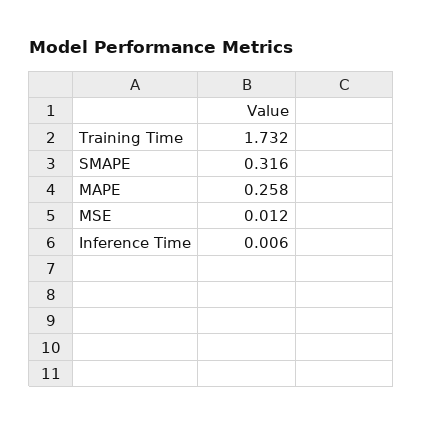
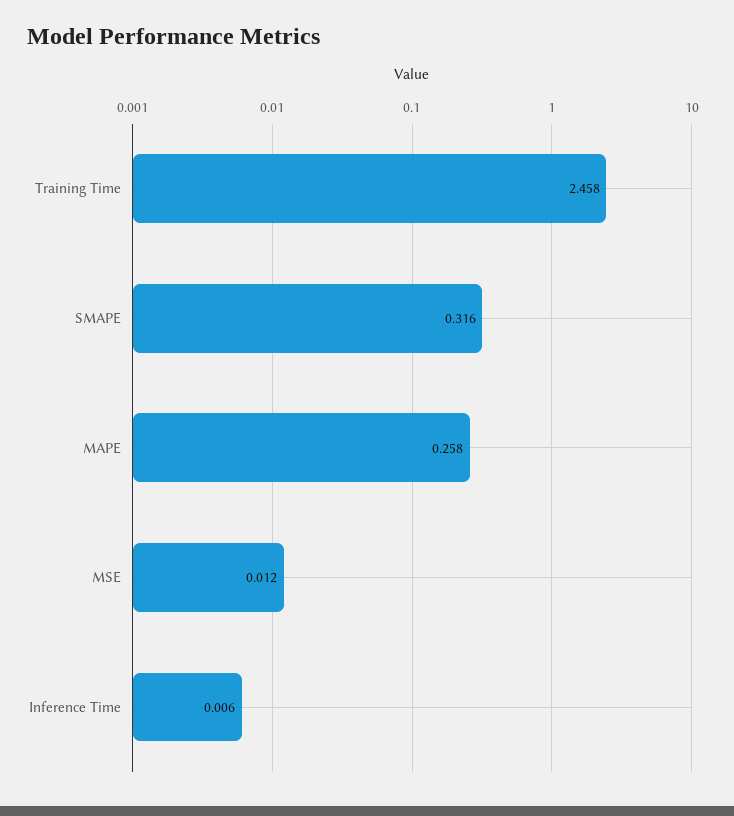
Training Time: 1.732 -> 2.458

